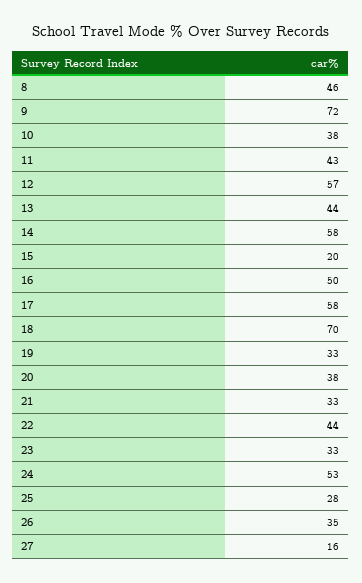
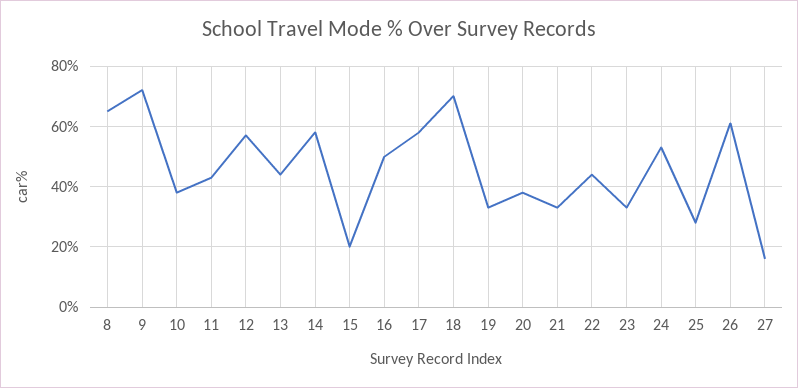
8: 46 -> 65
26: 35 -> 60

